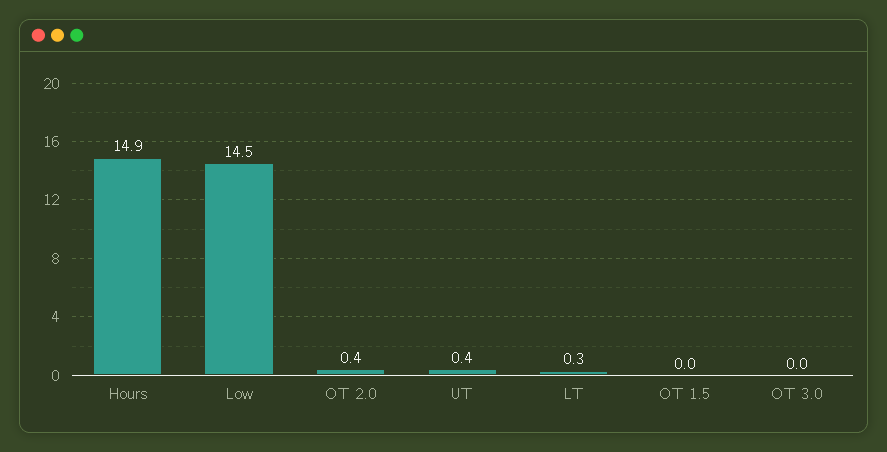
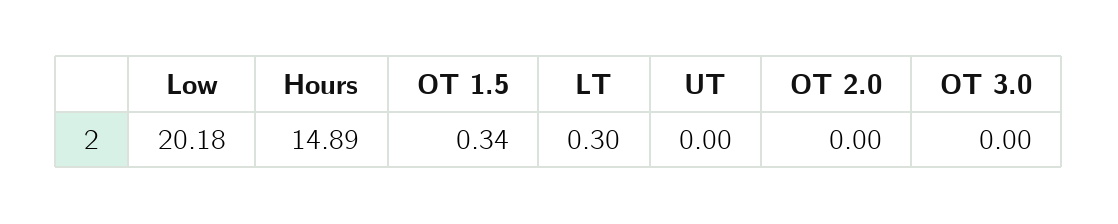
Low: 14.5 -> 20.18
OT 2.0: 0.4 -> 0
UT: 0.4 -> 0
OT 1.5: 0 -> 0.34

